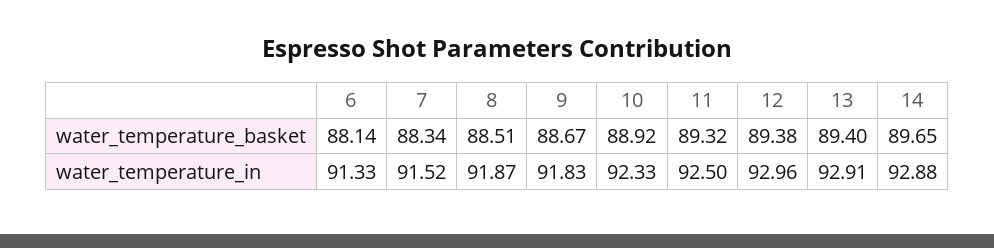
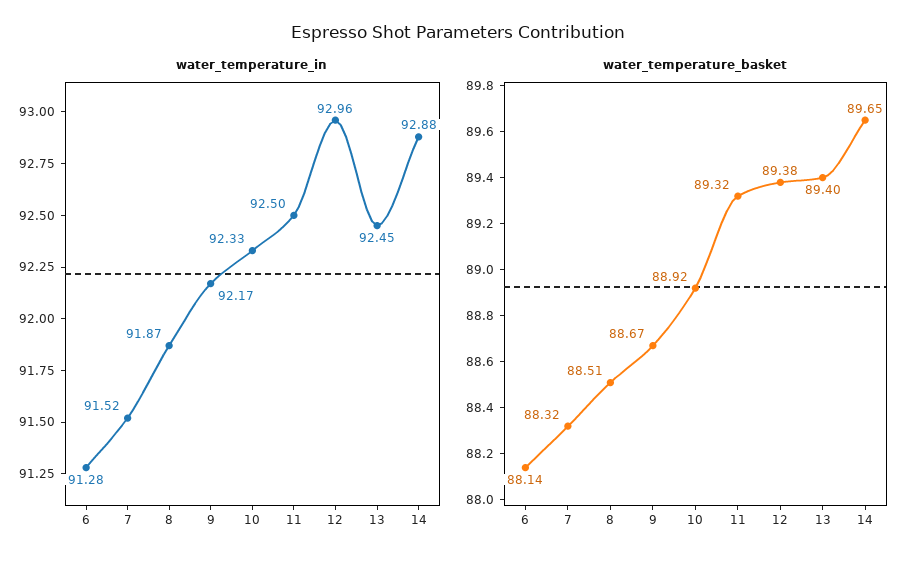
water_temperature_basket, 7: 88.34 -> 88.32
water_temperature_in, 6: 91.33 -> 91.28
water_temperature_in, 9: 91.83 -> 92.17
water_temperature_in, 13: 92.91 -> 92.45

